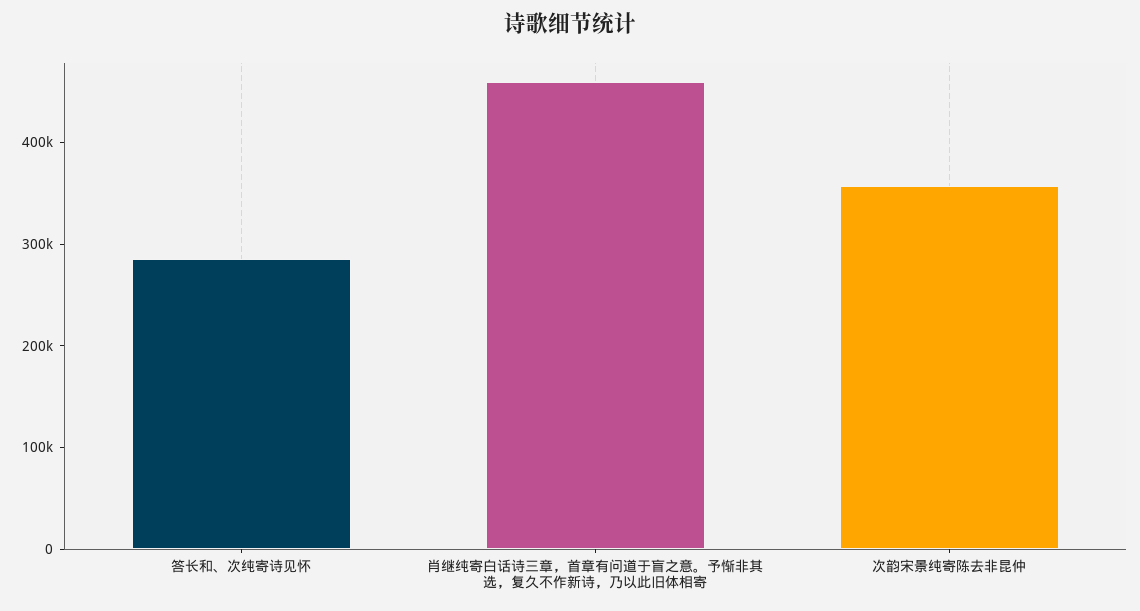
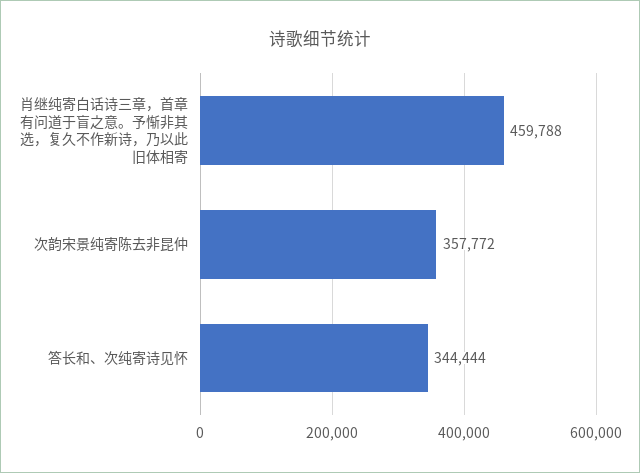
答长和、次纯寄诗见怀: 280000 -> 344444

